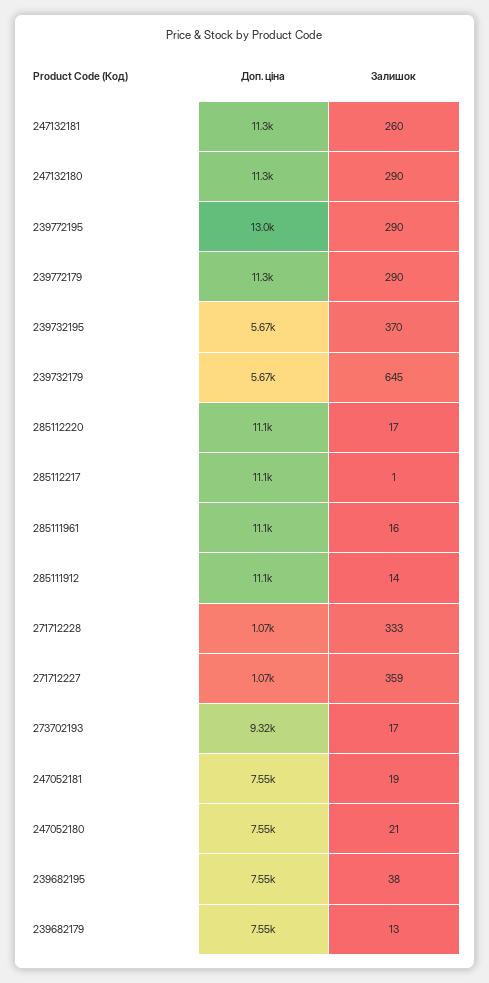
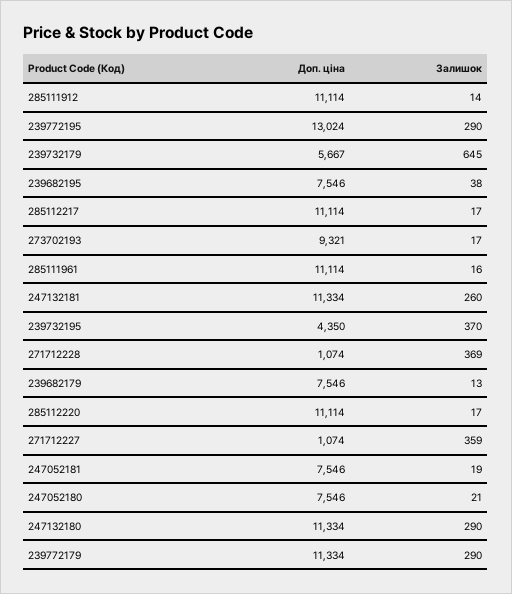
Доп. ціна, 239732195: 5670 -> 4350
Залишок, 285112217: 1 -> 17
Залишок, 271712228: 333 -> 369

